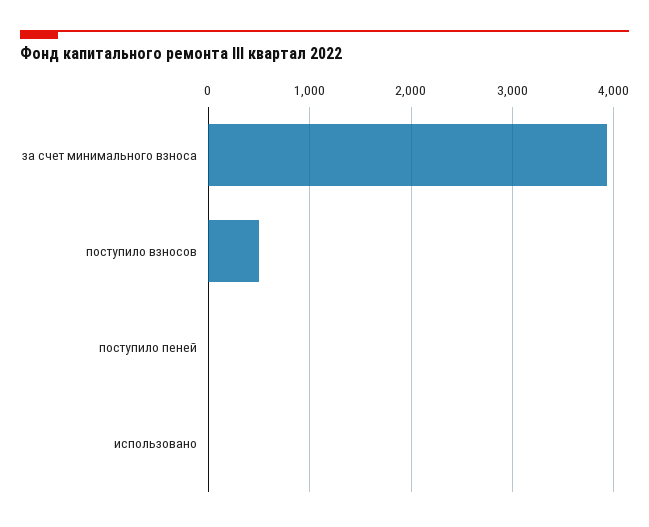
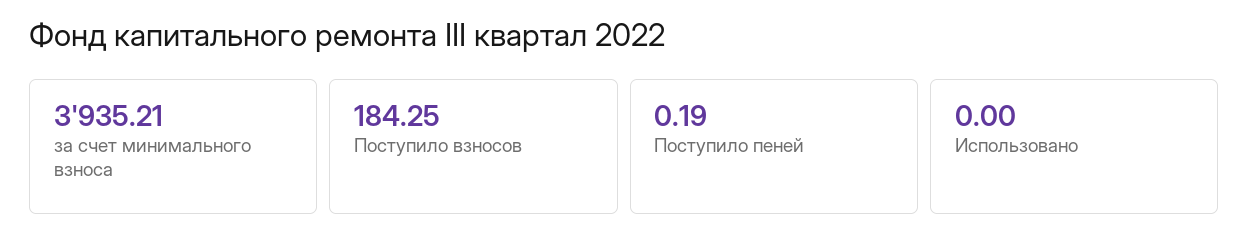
поступило взносов: 500 -> 184.25

